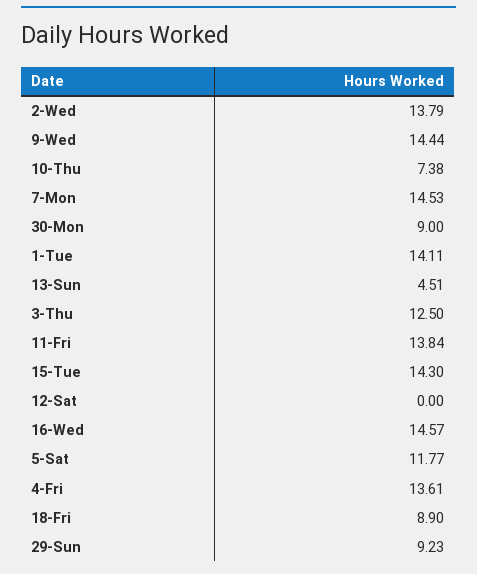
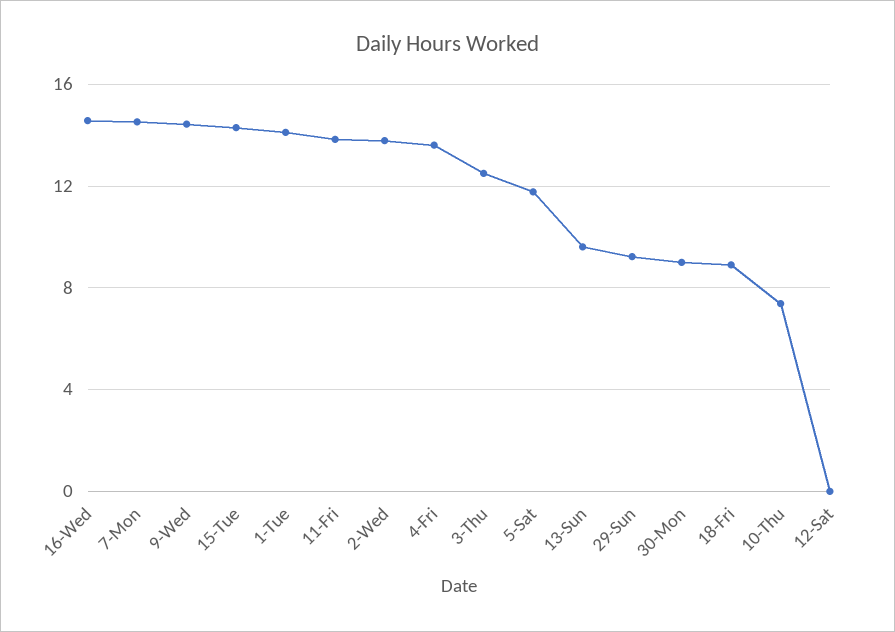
13-Sun: 4.51 -> 9.5

